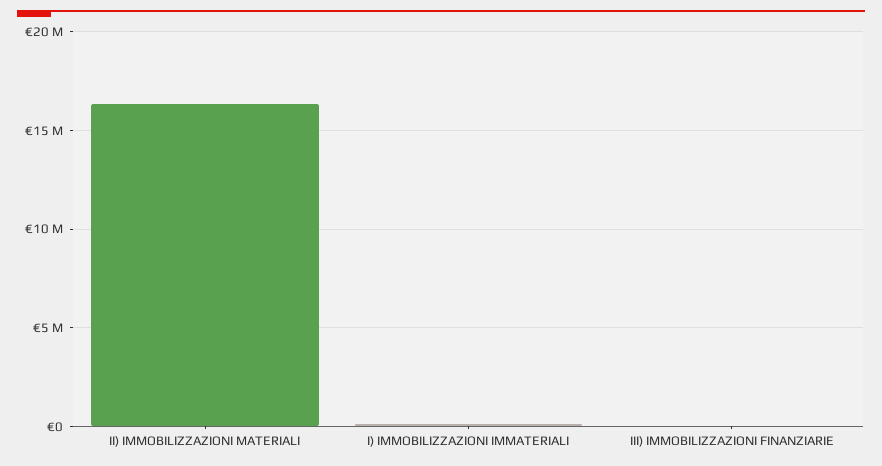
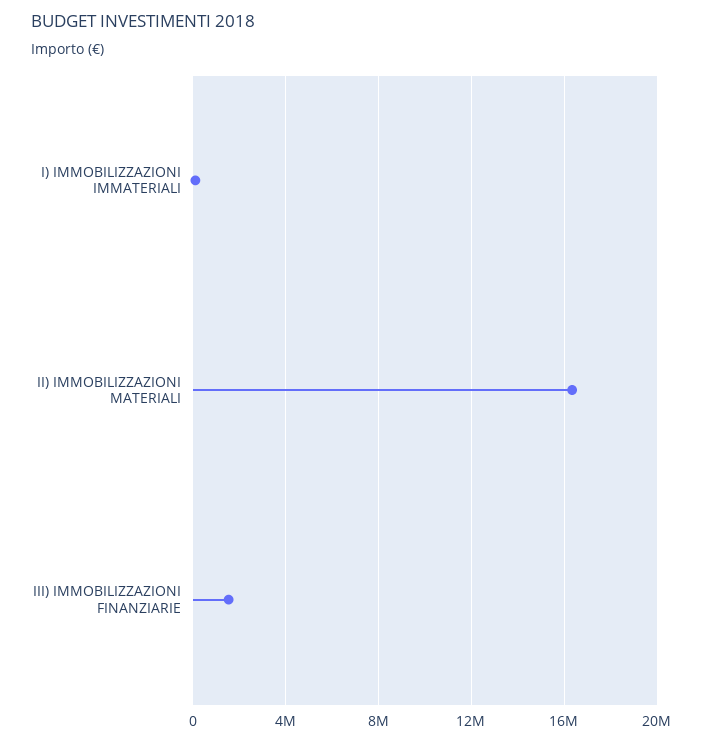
III) IMMOBILIZZAZIONI FINANZIARIE: 0 -> 1500000

